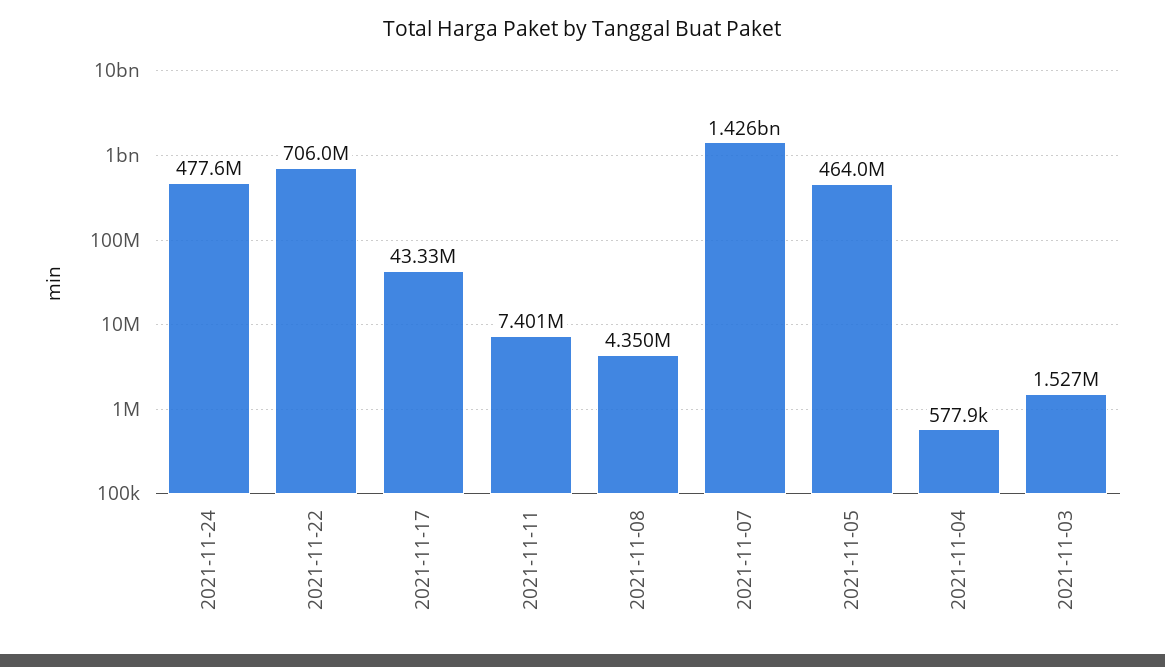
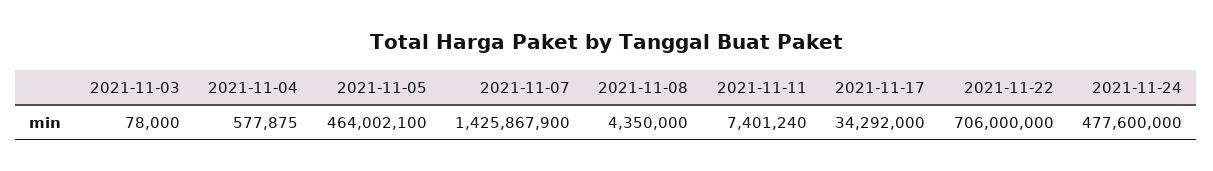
2021-11-17: 43330000 -> 34292000
2021-11-03: 1527000 -> 78000

